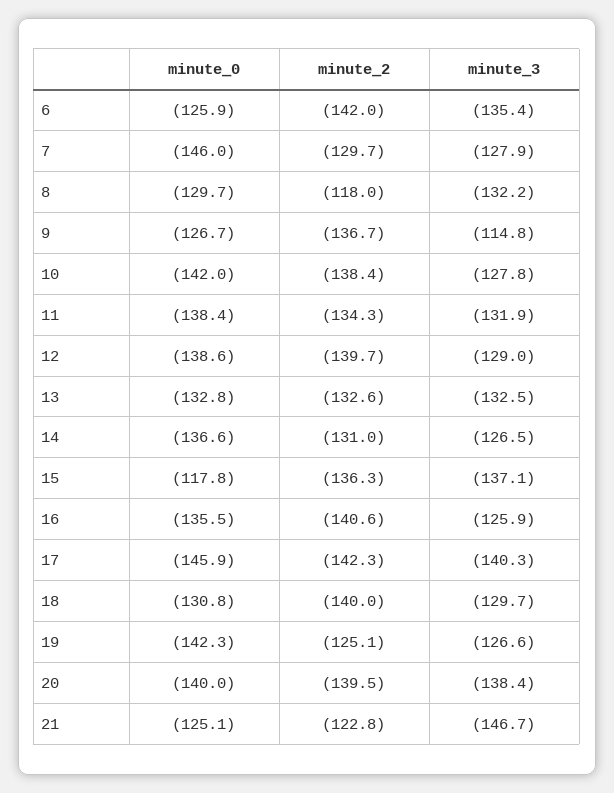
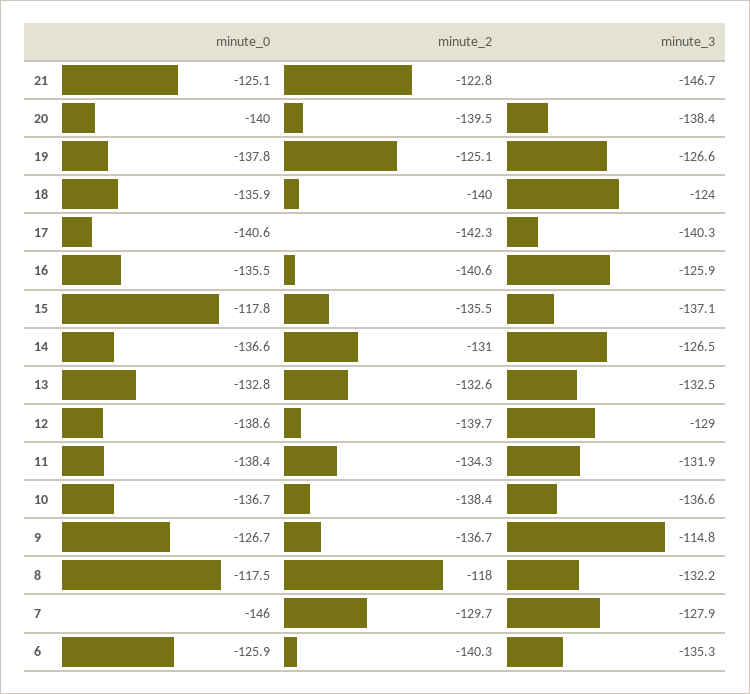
minute_2, 6: -142 -> -140.3
minute_3, 6: -135.4 -> -135.3
minute_0, 8: -129.7 -> -117.5
minute_0, 10: -142 -> -136.7
minute_3, 10: -127.8 -> -136.6
minute_2, 15: -136.3 -> -135.5
minute_0, 17: -145.9 -> -140.6
minute_0, 18: -130.8 -> -135.9
minute_3, 18: -129.7 -> -124
minute_0, 19: -142.3 -> -137.8

